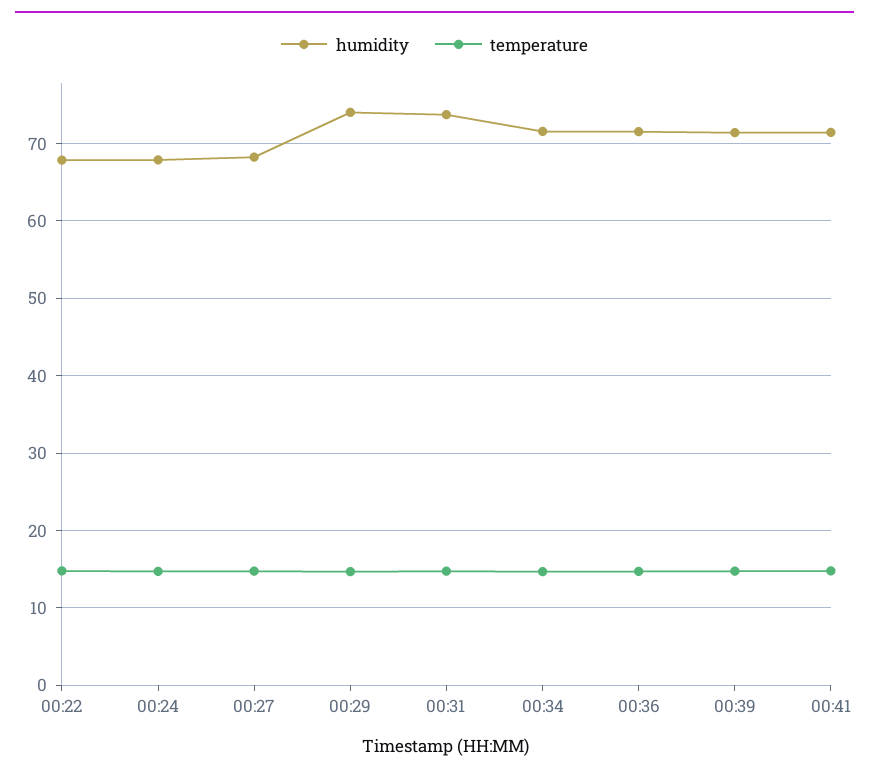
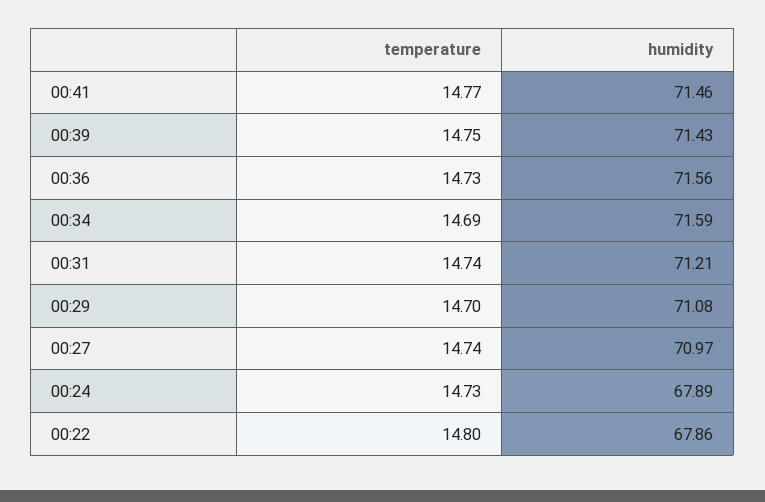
humidity, 00:27: 68 -> 70.97
humidity, 00:29: 74 -> 71.08
humidity, 00:31: 74 -> 71.21

